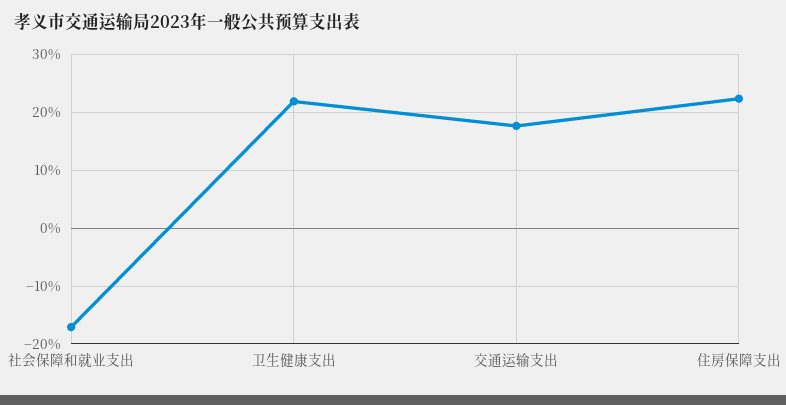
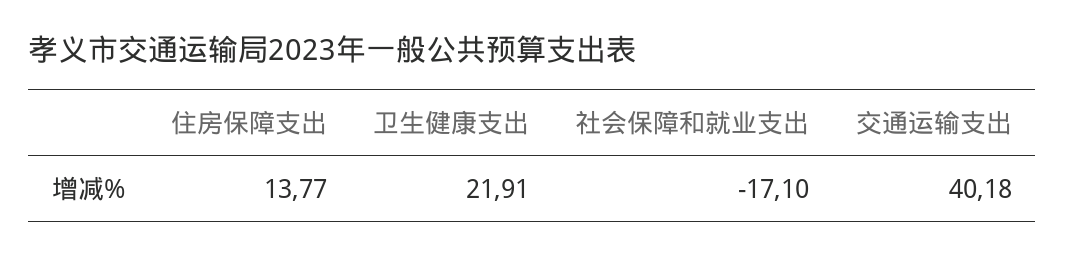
交通运输支出: 18 -> 40.18
住房保障支出: 22 -> 13.77

